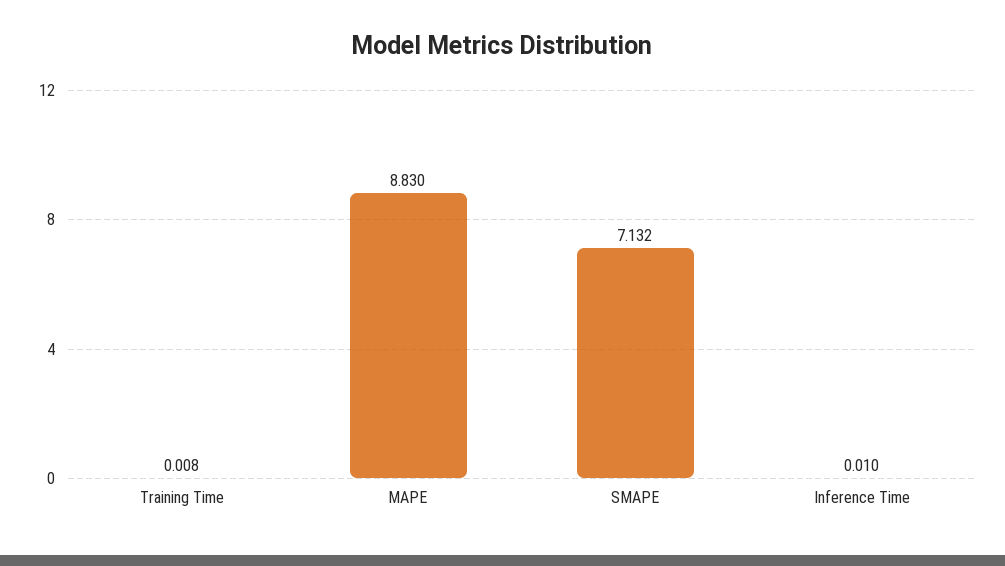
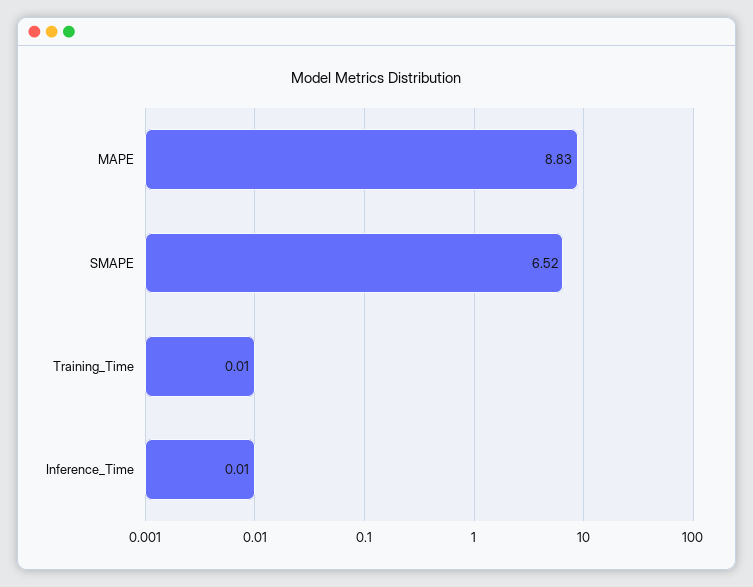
Training Time: 0.008 -> 0.01
SMAPE: 7.132 -> 6.52

